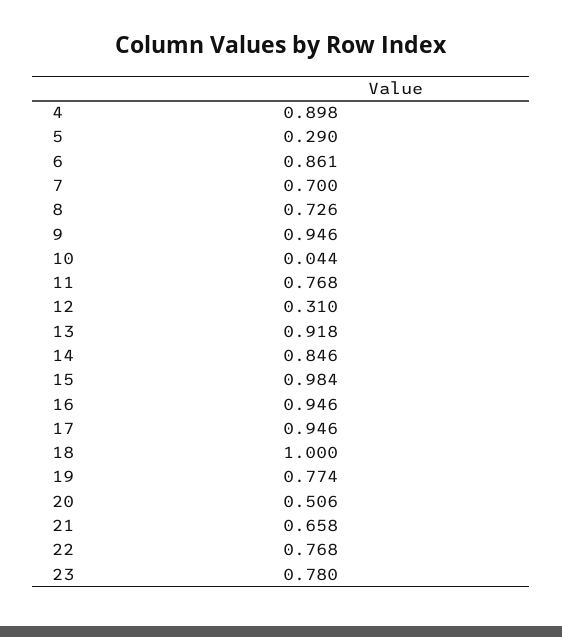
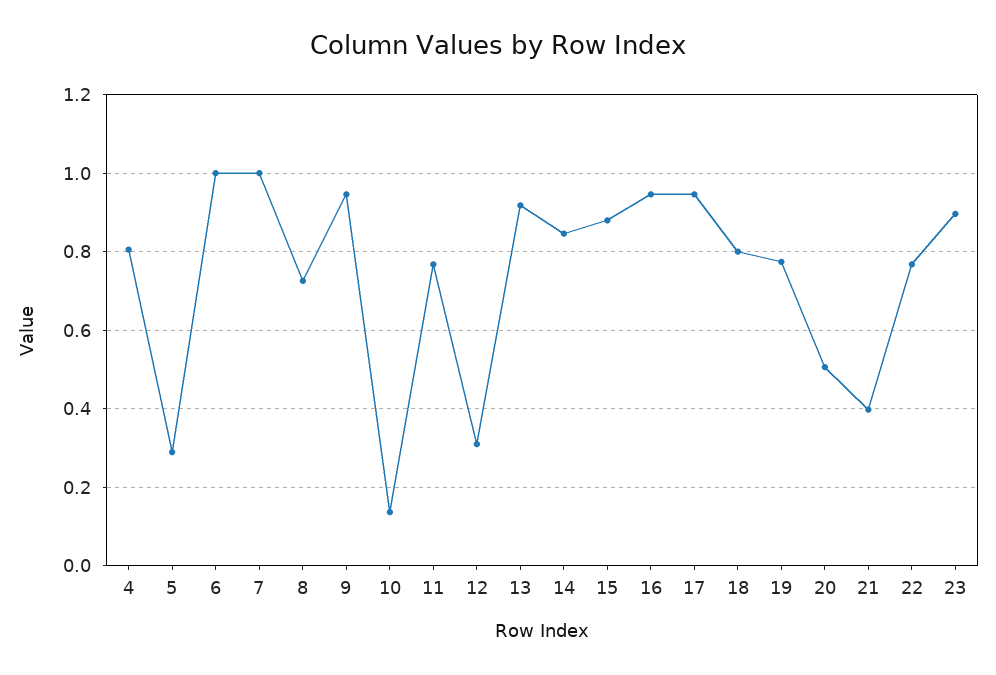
4: 0.898 -> 0.8
6: 0.861 -> 1
7: 0.7 -> 1
10: 0.044 -> 0.14
15: 0.984 -> 0.88
18: 1 -> 0.8
21: 0.658 -> 0.4
23: 0.78 -> 0.9

